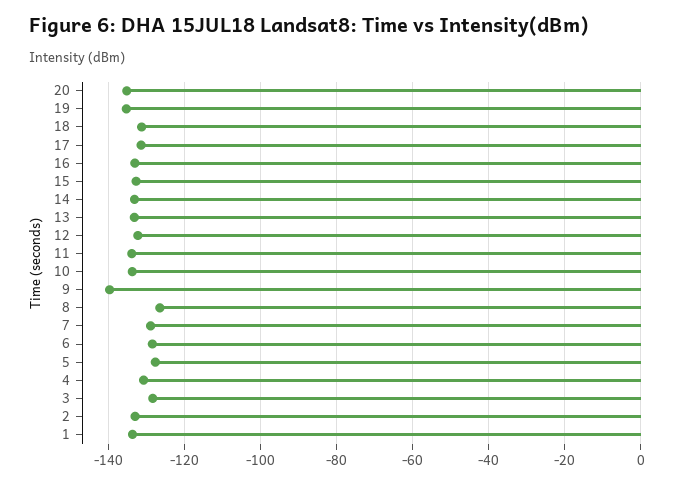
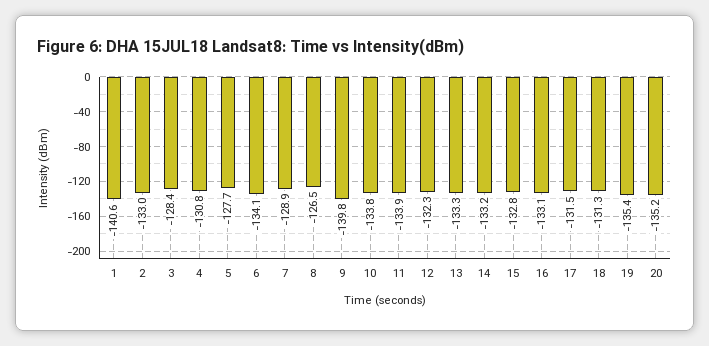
6: -128 -> -134.1
1: -134 -> -140.6

